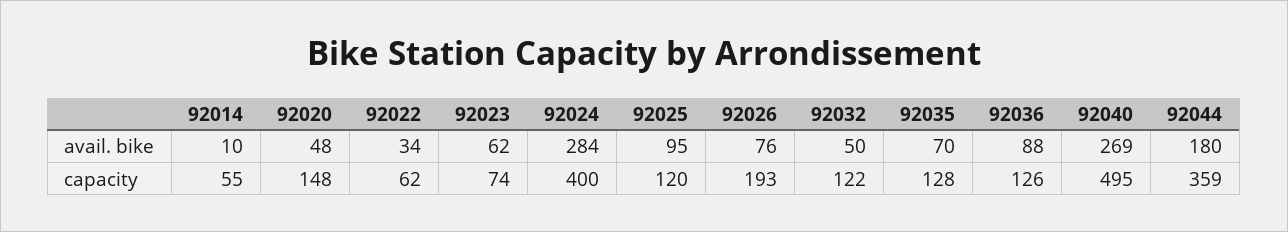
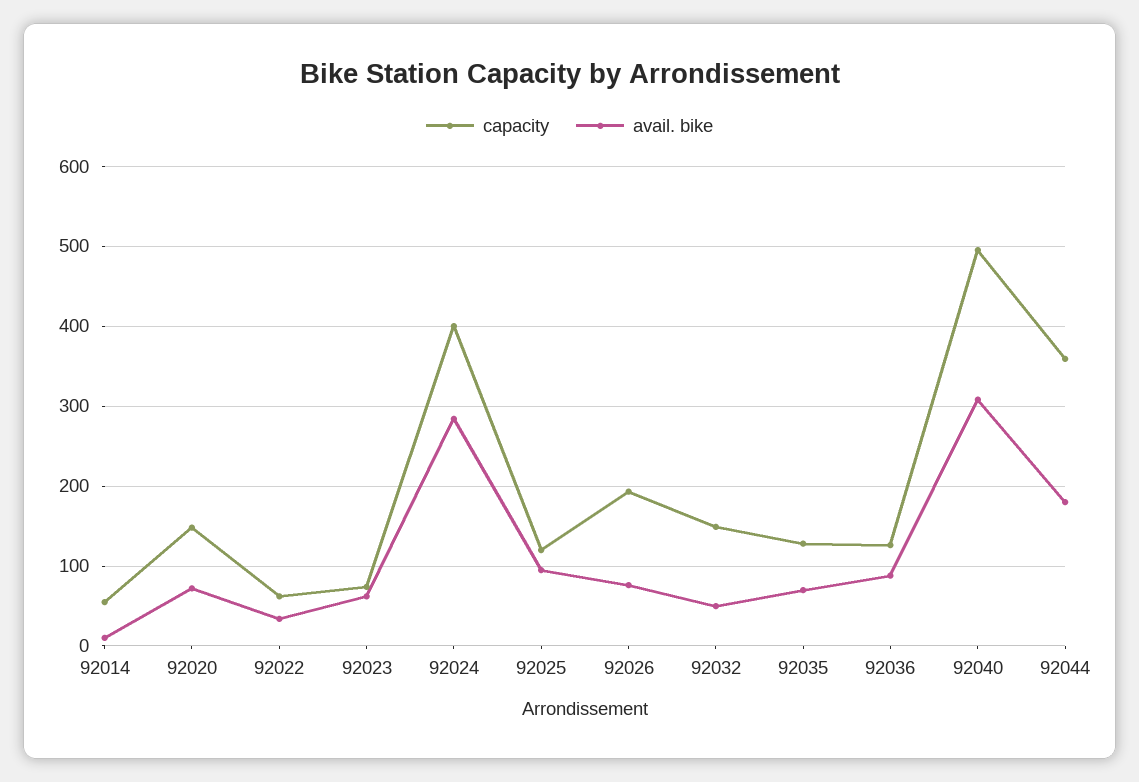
avail. bike, 92020: 48 -> 70
avail. bike, 92040: 269 -> 310
capacity, 92032: 122 -> 150

